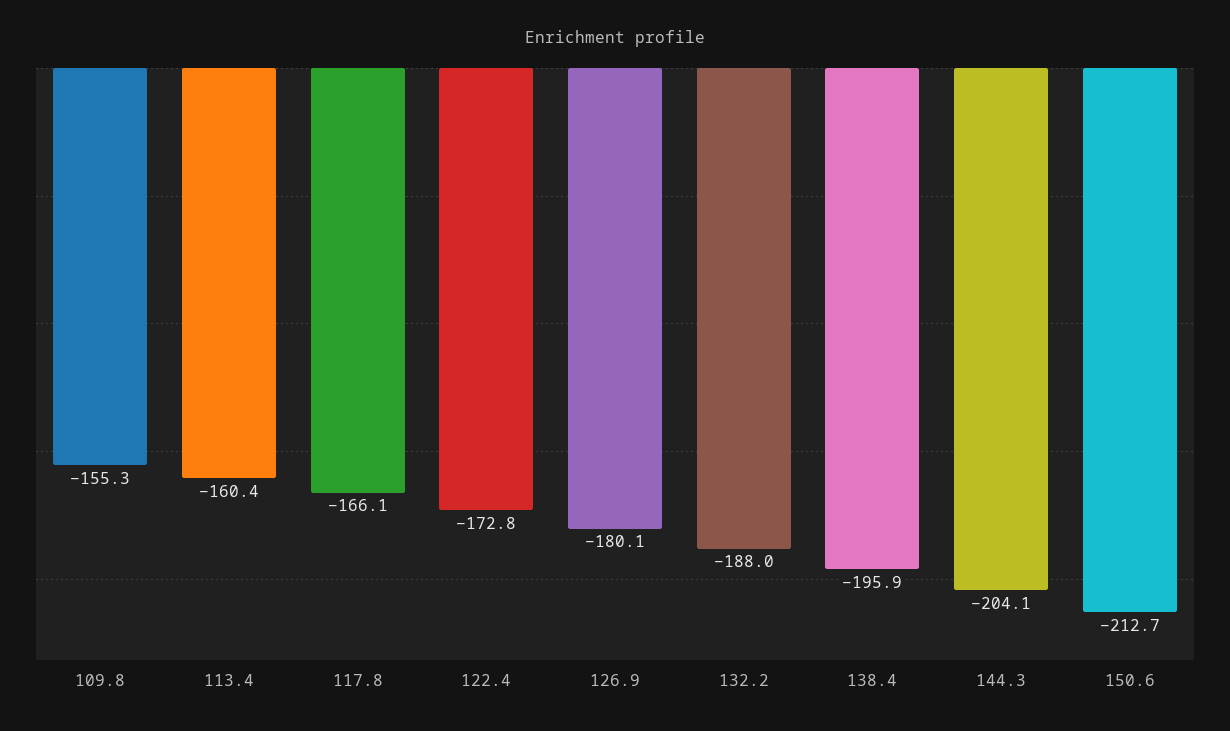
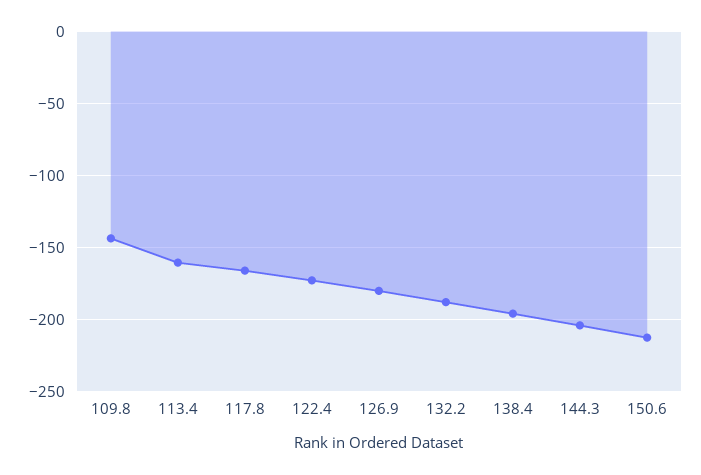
109.8: -155.3 -> -145

